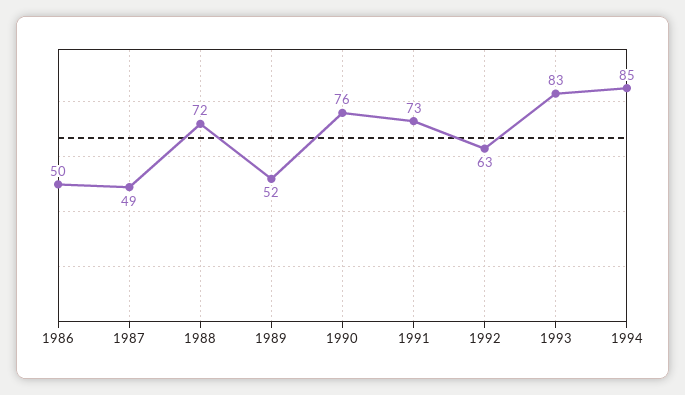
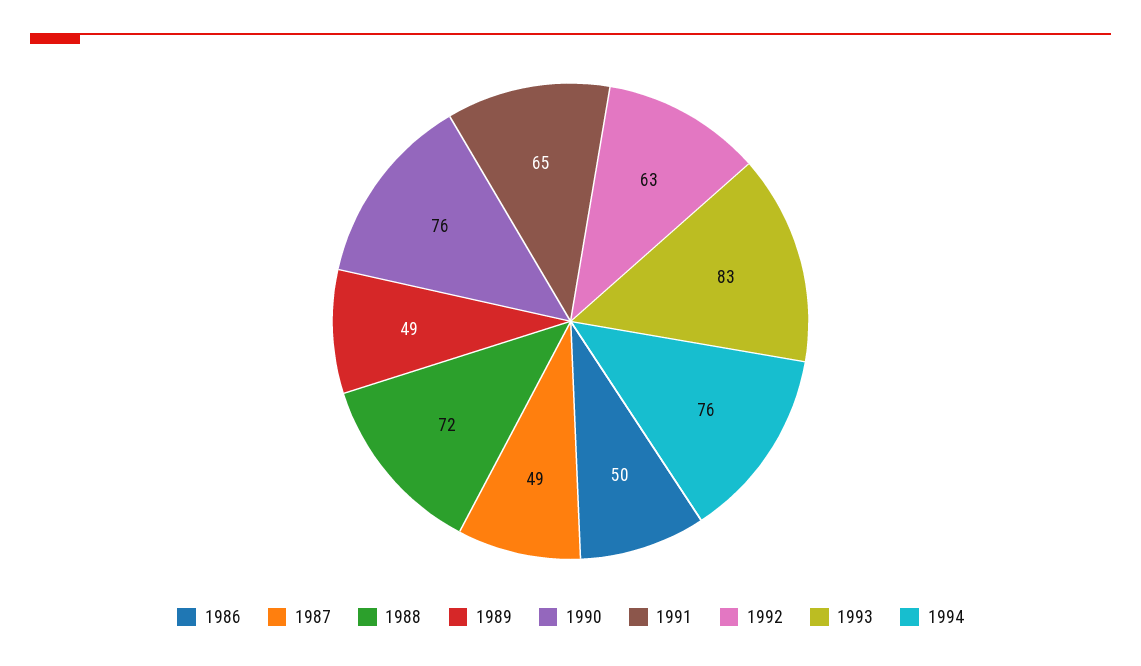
1989: 52 -> 49
1991: 73 -> 65
1994: 85 -> 76

